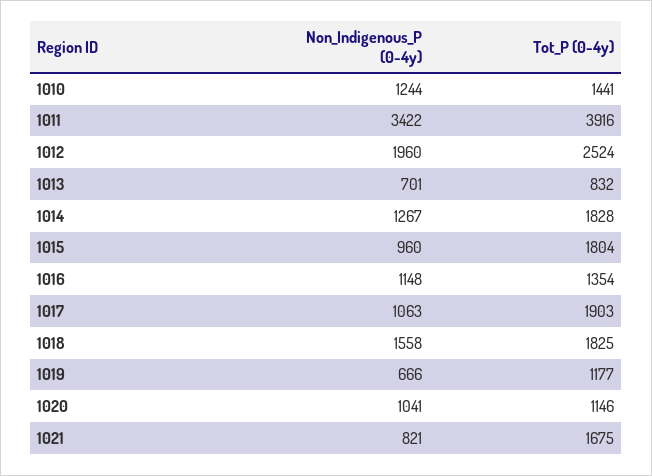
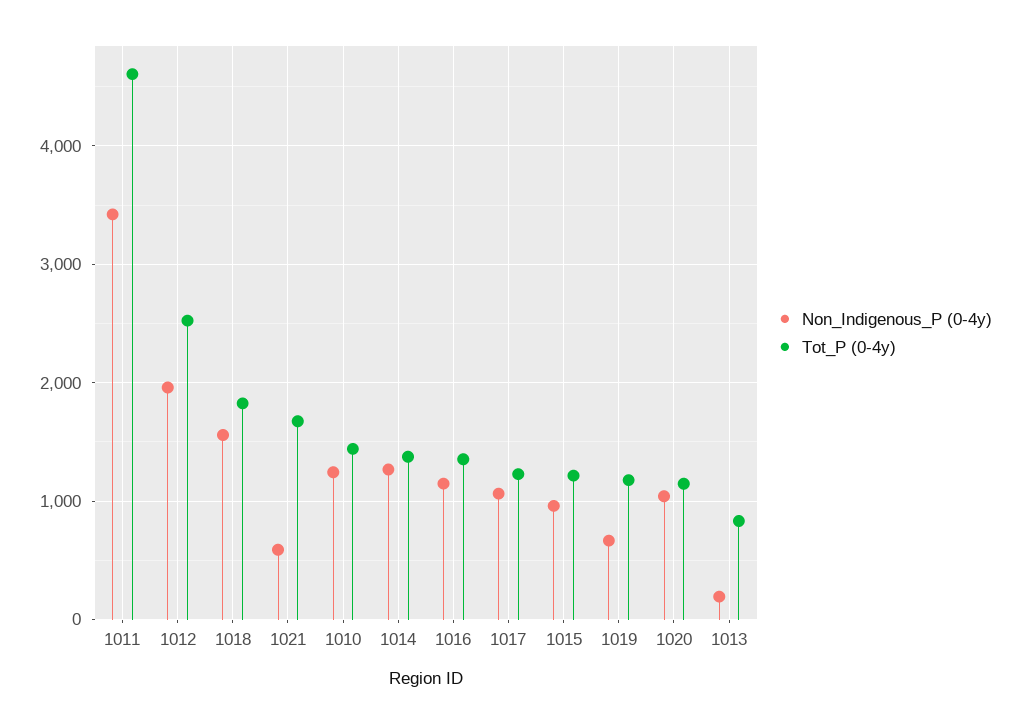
Tot_P (0-4y), 1011: 3916 -> 4600
Non_Indigenous_P (0-4y), 1013: 701 -> 200
Tot_P (0-4y), 1014: 1828 -> 1400
Tot_P (0-4y), 1015: 1804 -> 1200
Tot_P (0-4y), 1017: 1903 -> 1200
Non_Indigenous_P (0-4y), 1021: 821 -> 600

